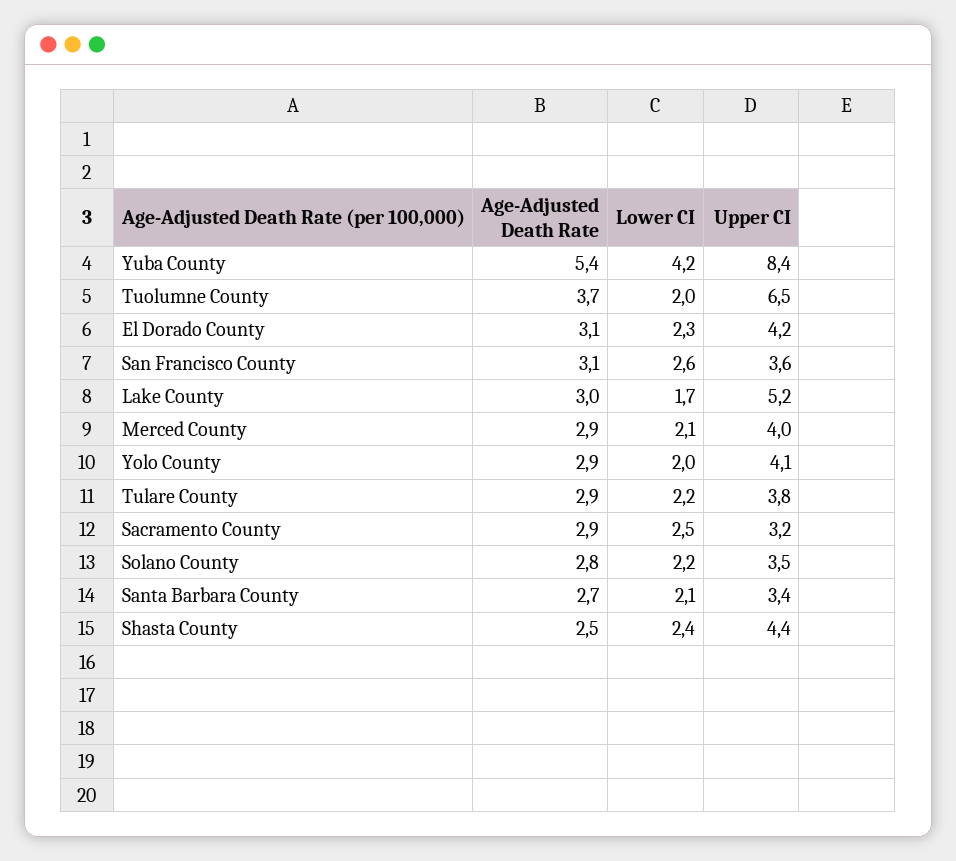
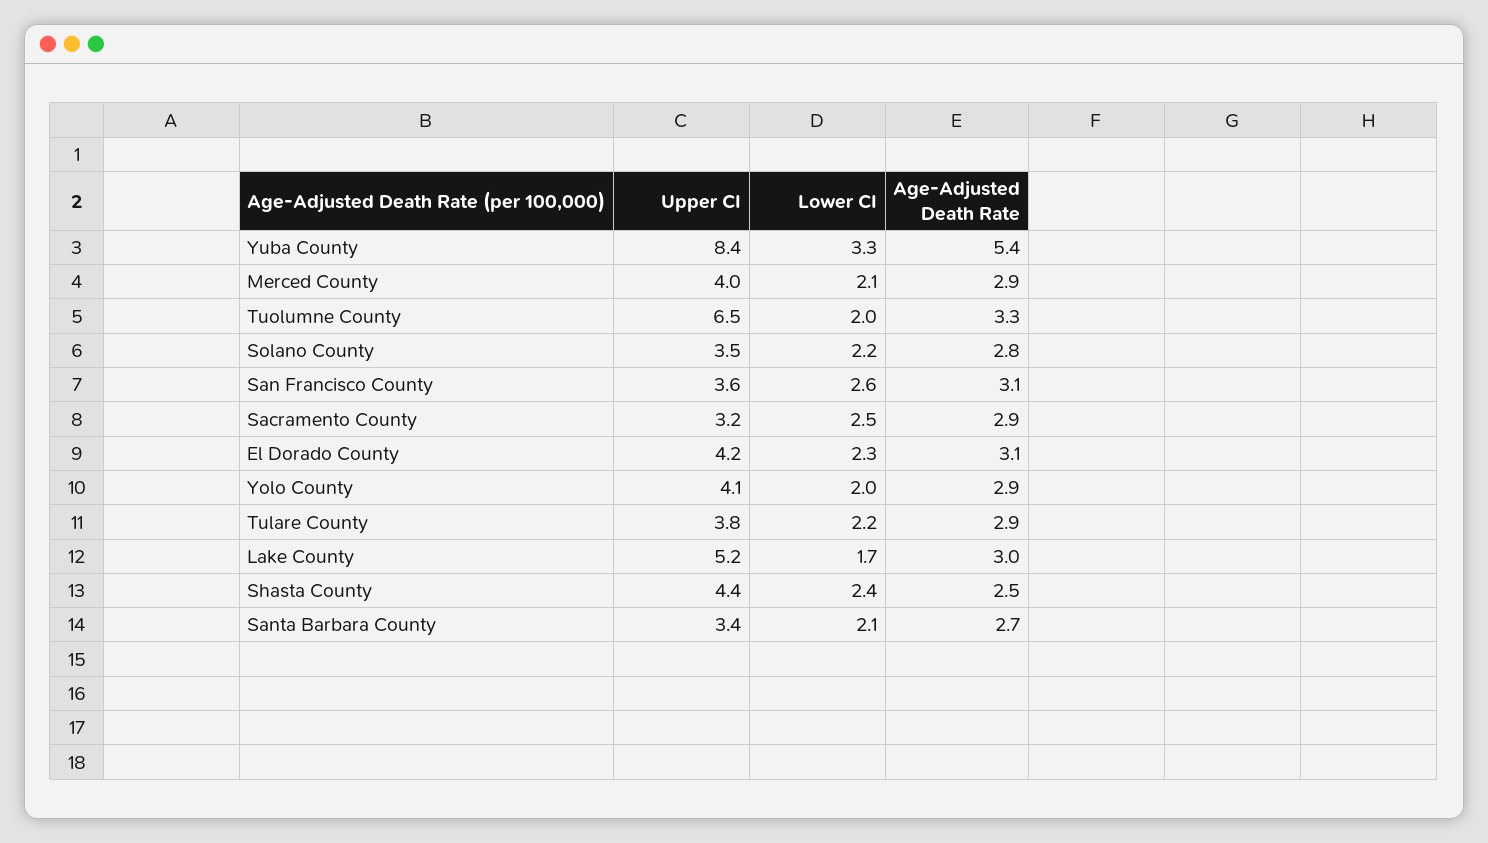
Lower CI, Yuba County: 4.2 -> 3.3
Age-Adjusted Death Rate, Tuolumne County: 3.7 -> 3.3

